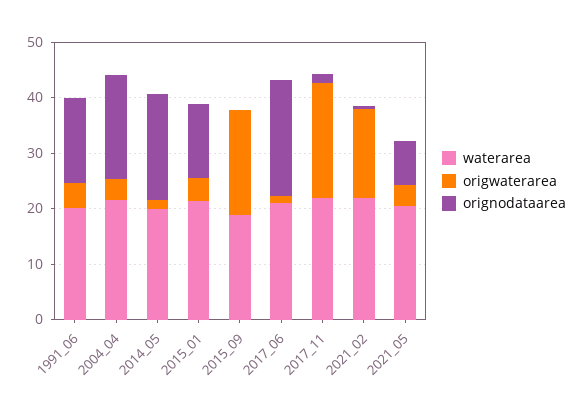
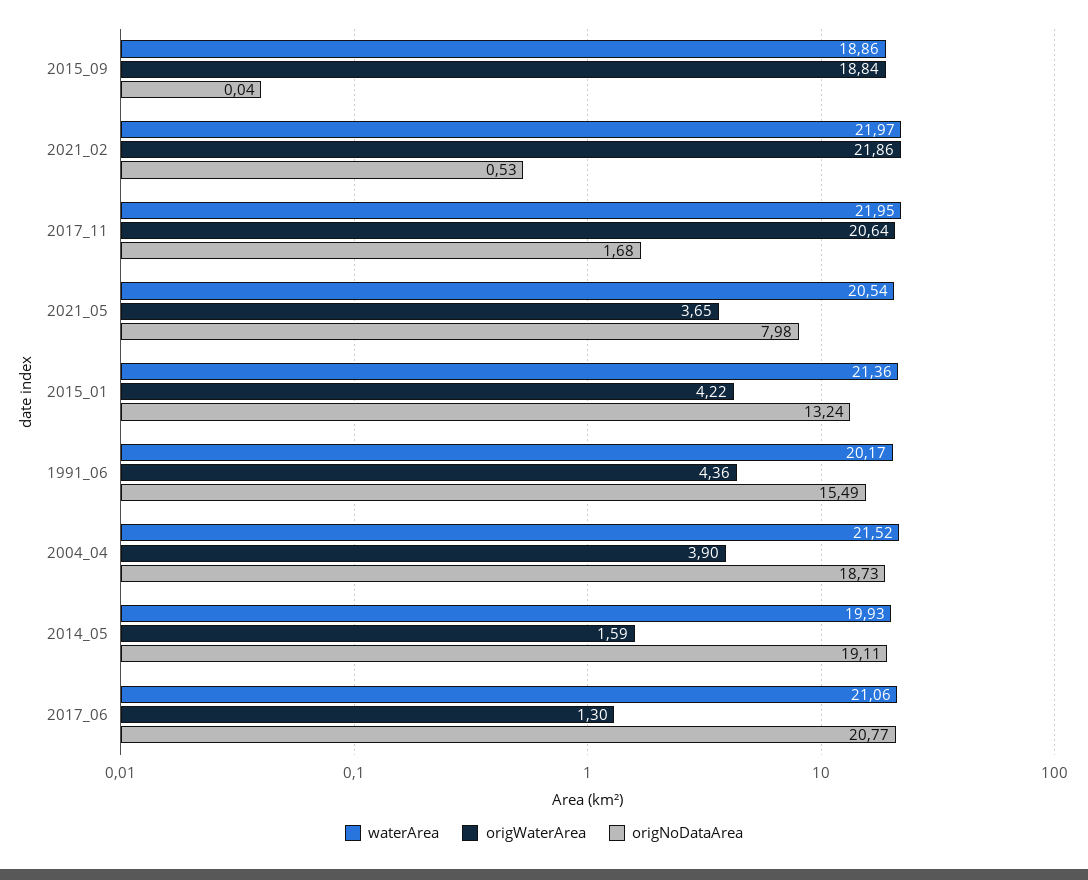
origwaterarea, 2021_02: 16 -> 21.86

